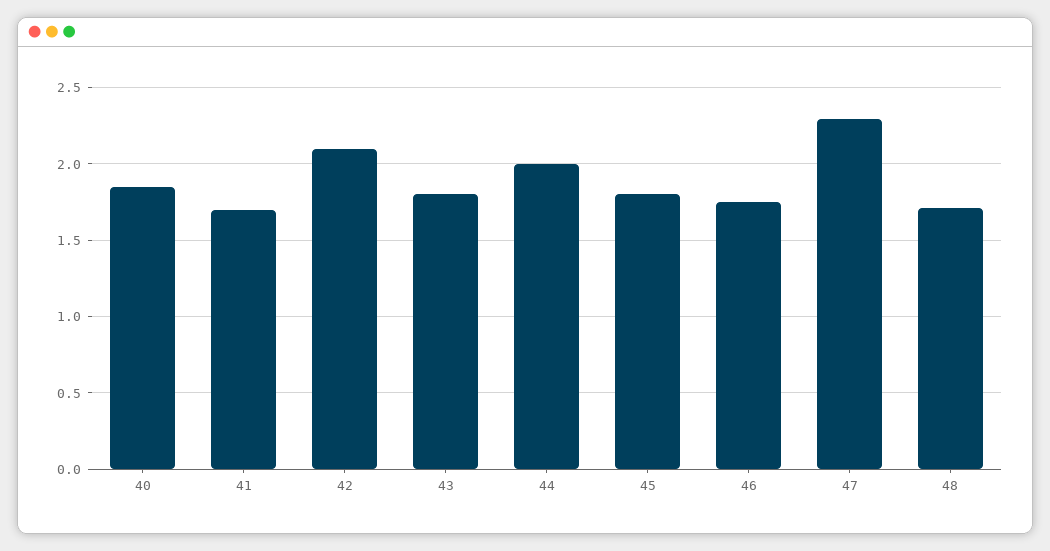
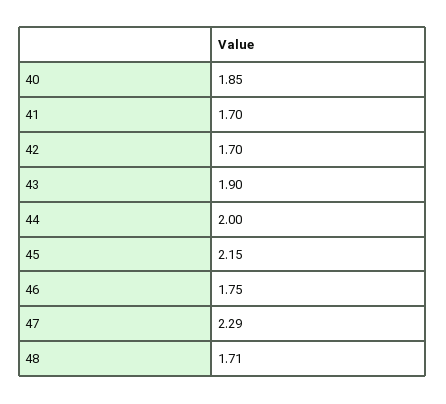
42: 2.1 -> 1.7
43: 1.8 -> 1.9
45: 1.8 -> 2.15

